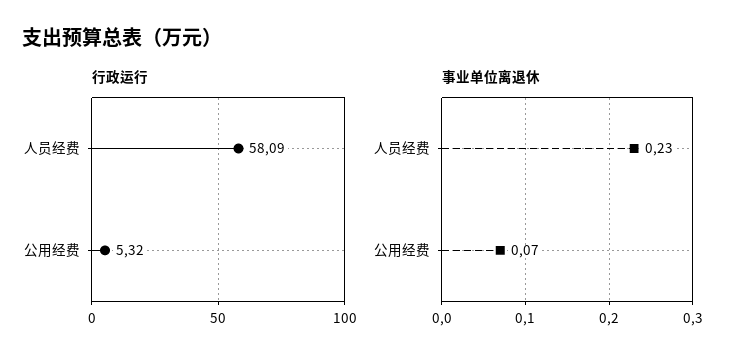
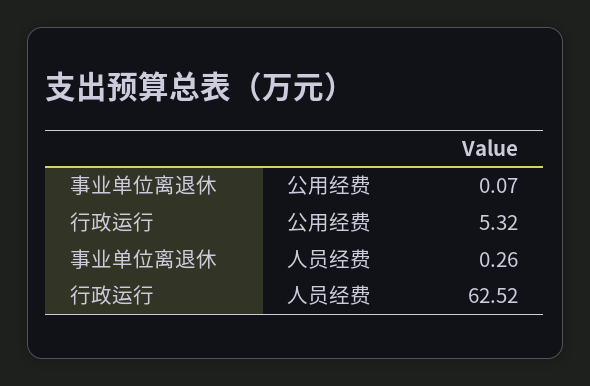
行政运行, 人员经费: 58.09 -> 62.52
事业单位离退休, 人员经费: 0.23 -> 0.26

